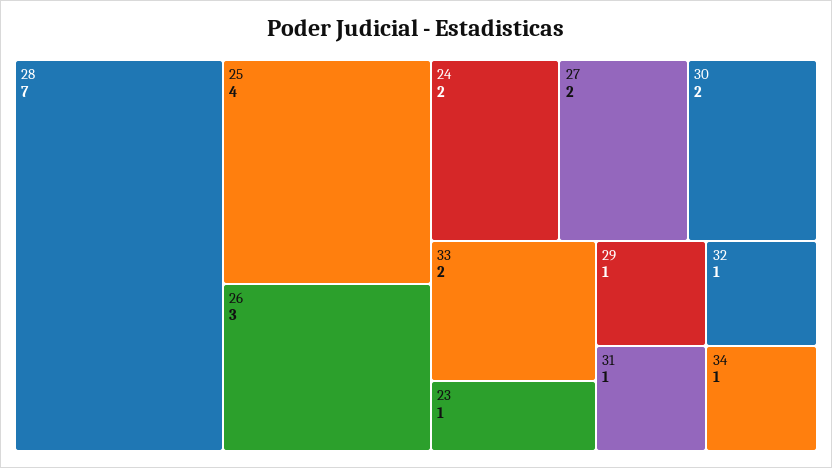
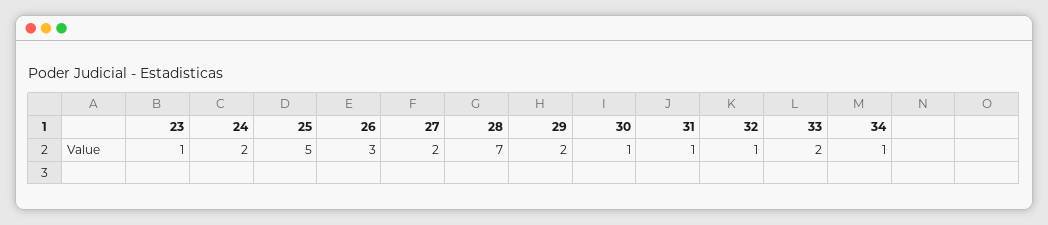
25: 4 -> 5
30: 2 -> 1
29: 1 -> 2

